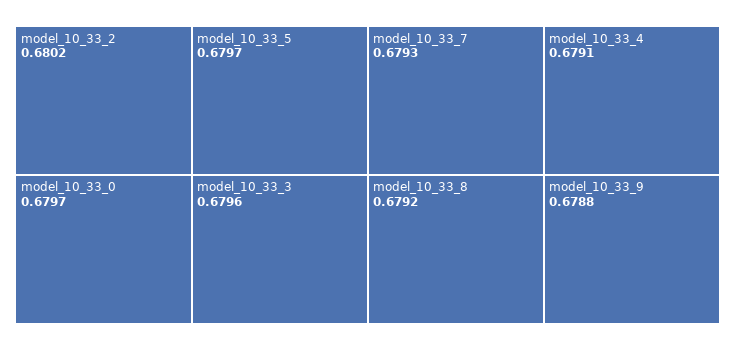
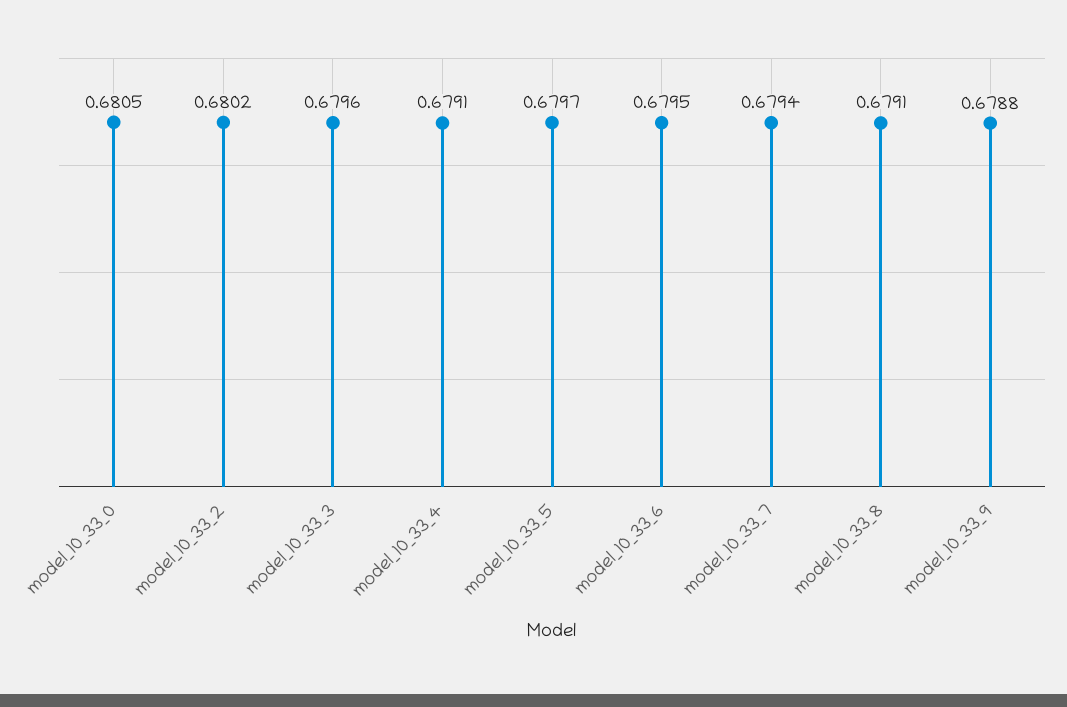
model_10_33_0: 0.6797 -> 0.6805
model_10_33_7: 0.6793 -> 0.6794
model_10_33_8: 0.6792 -> 0.6791
model_10_33_6: none -> 0.6795

